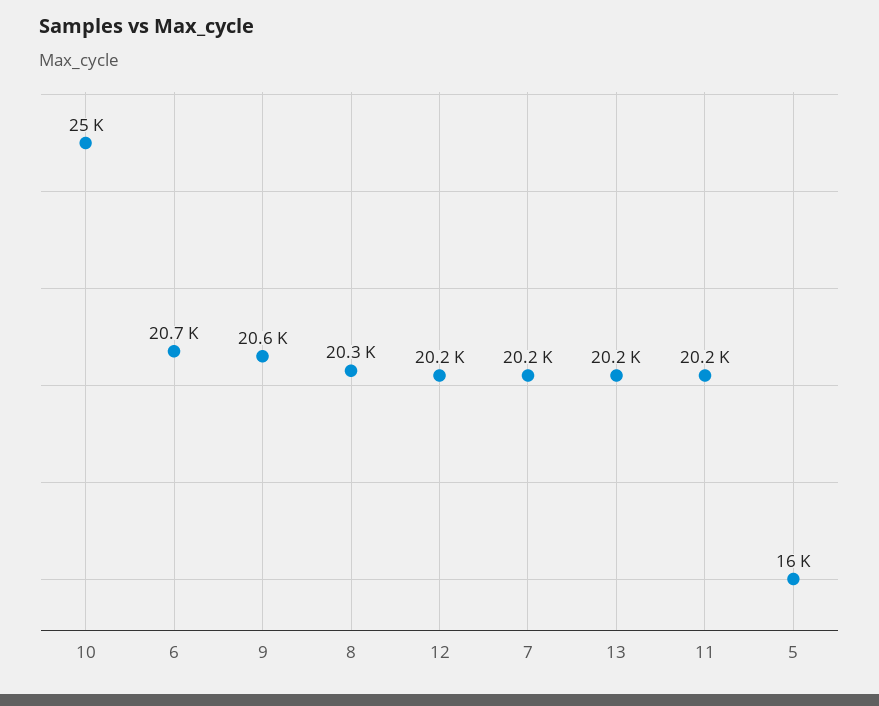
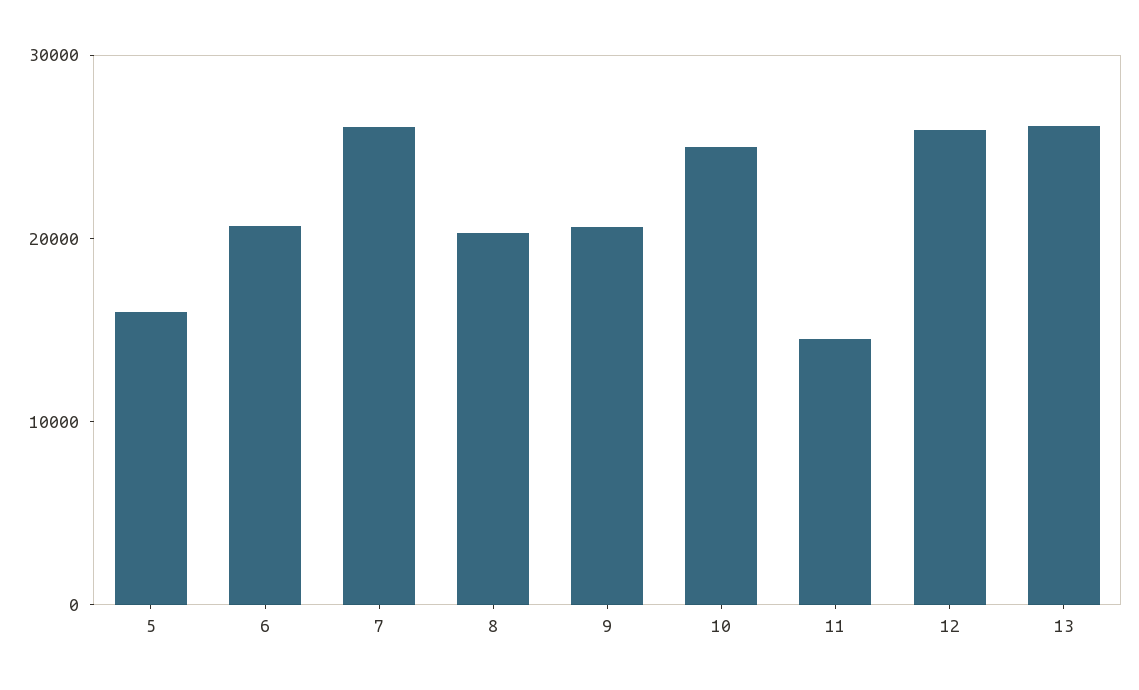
12: 20200 -> 26000
7: 20200 -> 26000
13: 20200 -> 26000
11: 20200 -> 14000

